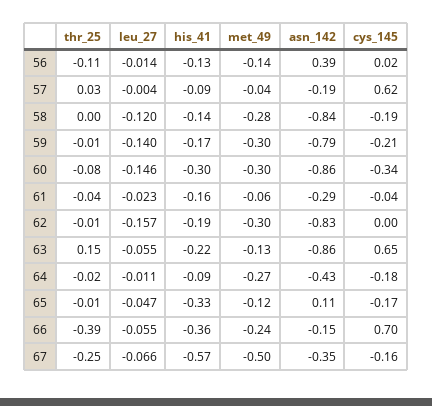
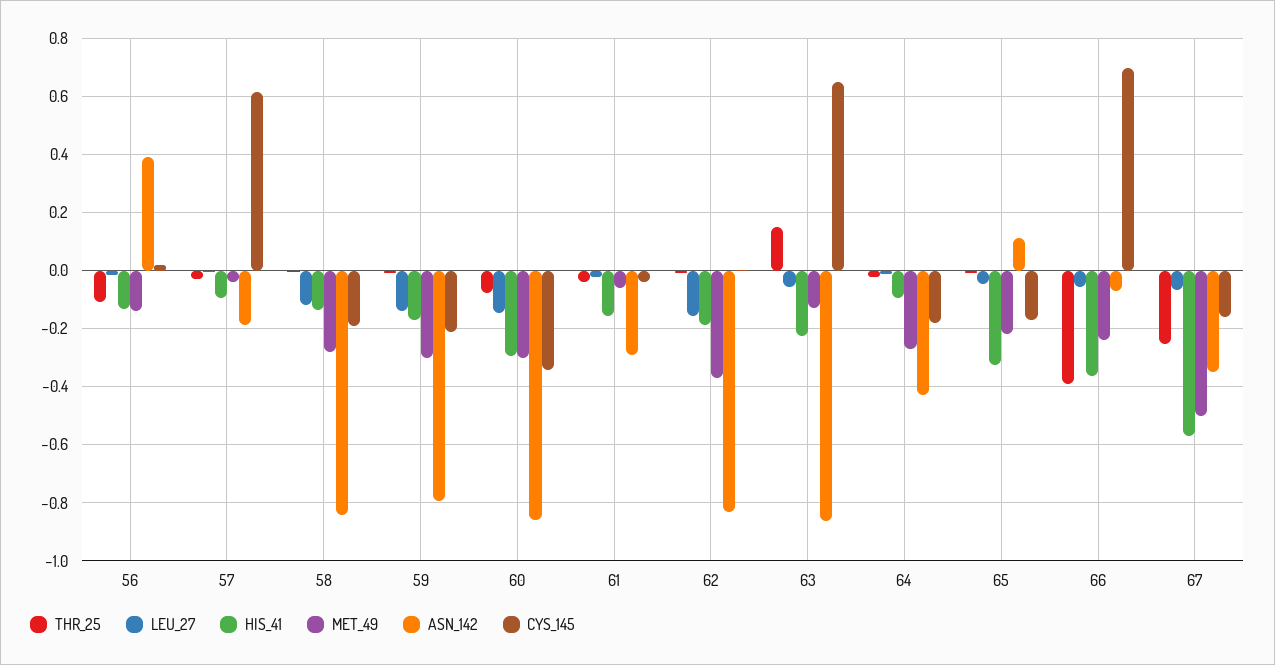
thr_25, 57: 0.03 -> -0.025
met_49, 62: -0.3 -> -0.375
met_49, 65: -0.12 -> -0.225
asn_142, 66: -0.15 -> -0.075

